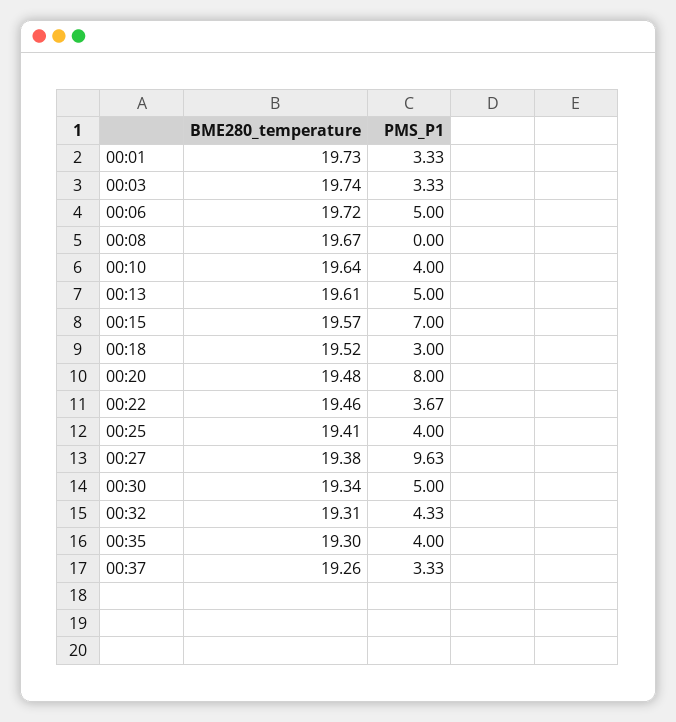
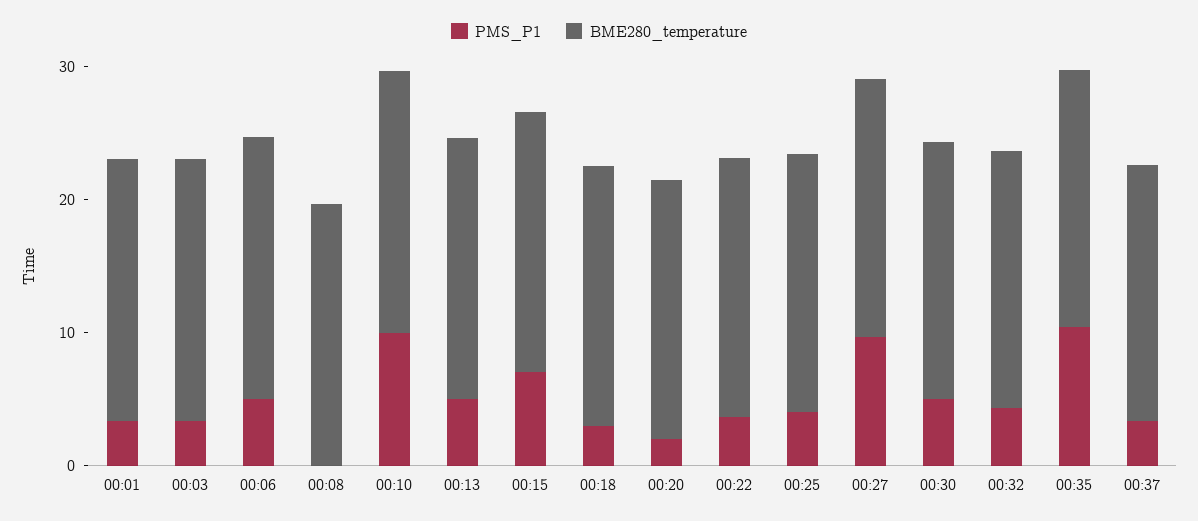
PMS_P1, 00:10: 4 -> 10
PMS_P1, 00:20: 8 -> 2
PMS_P1, 00:35: 4 -> 10

